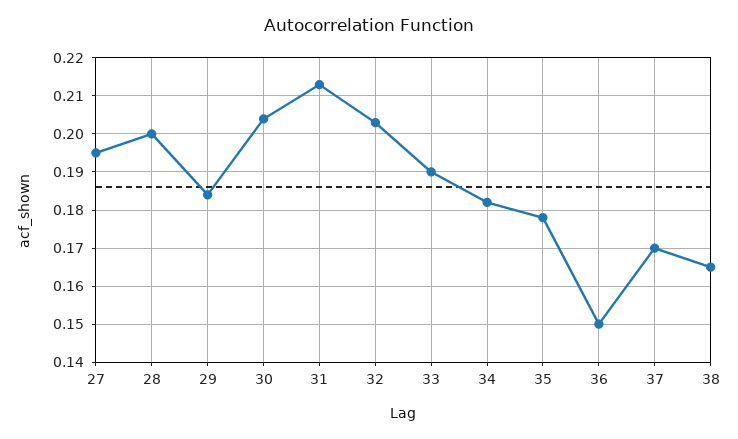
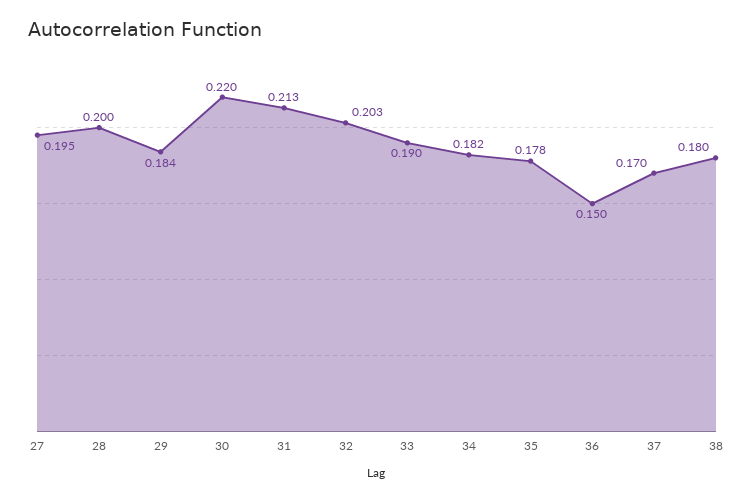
30: 0.205 -> 0.22
38: 0.165 -> 0.18

